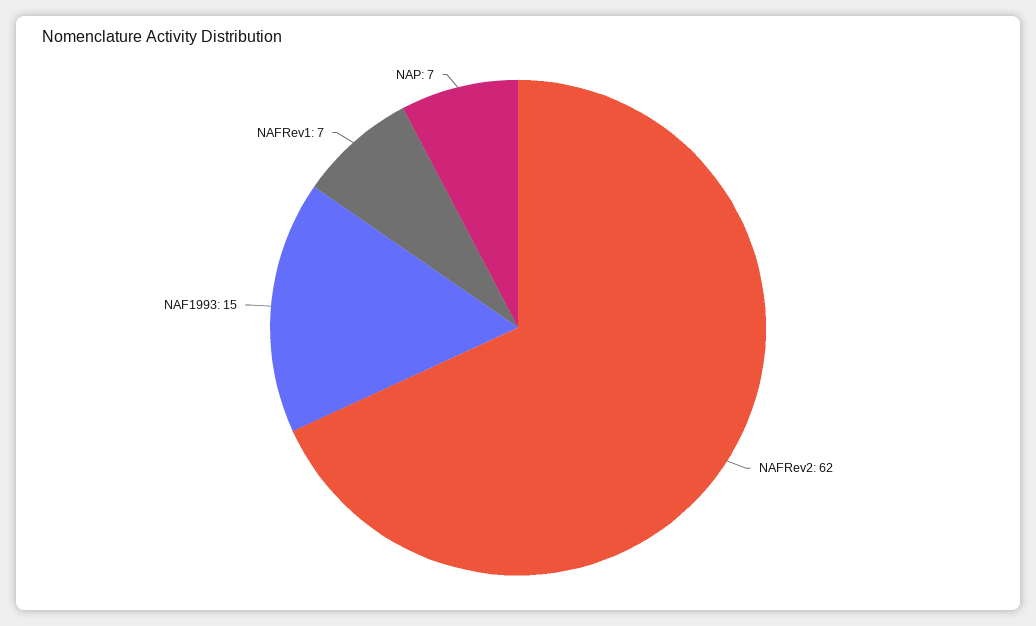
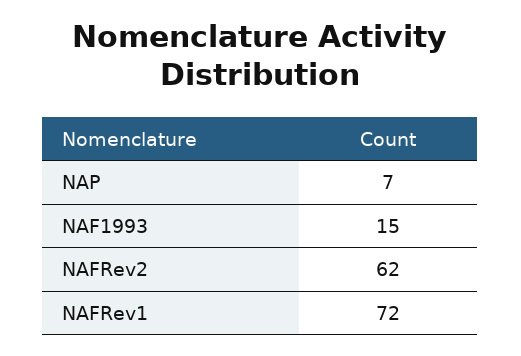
NAFRev1: 7 -> 72

